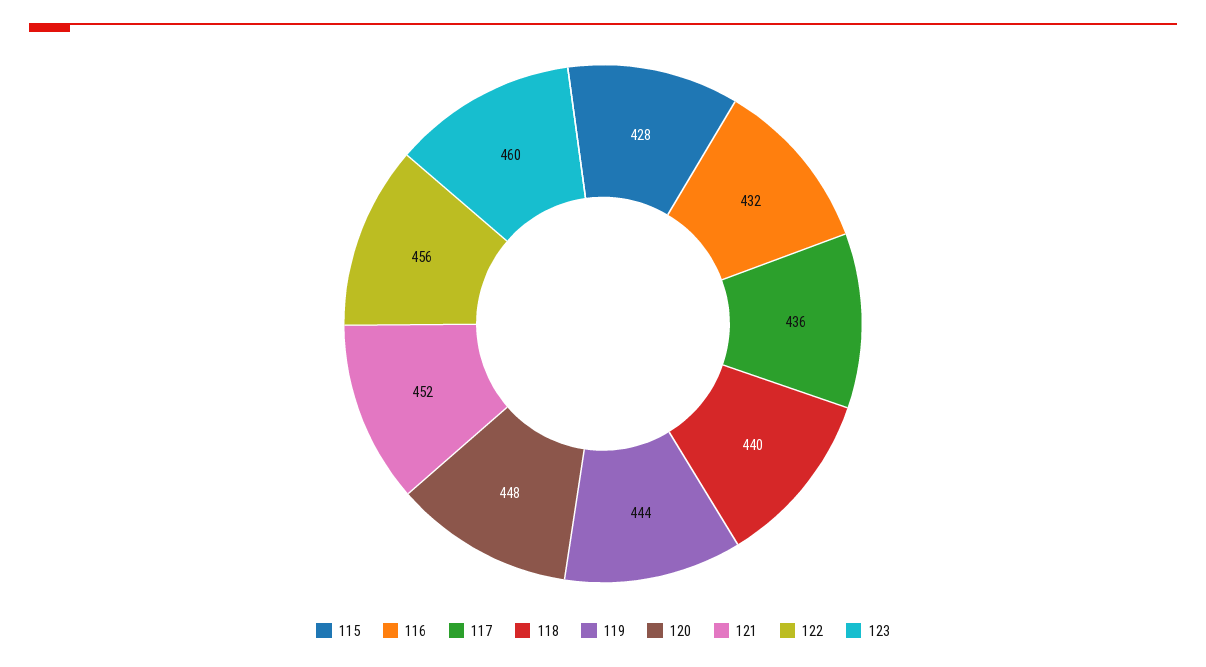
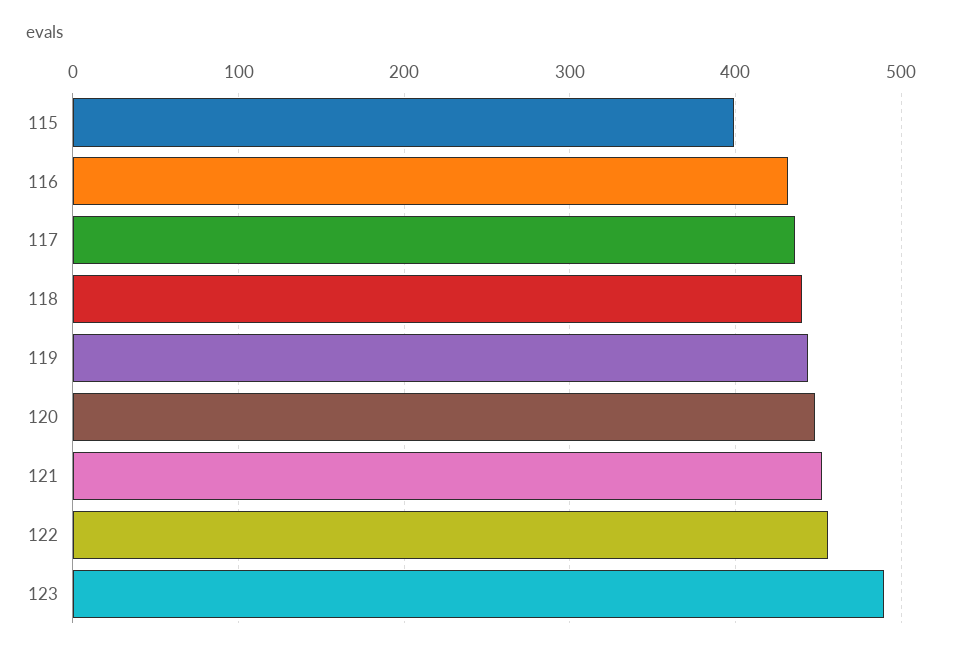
115: 428 -> 400
123: 460 -> 490

